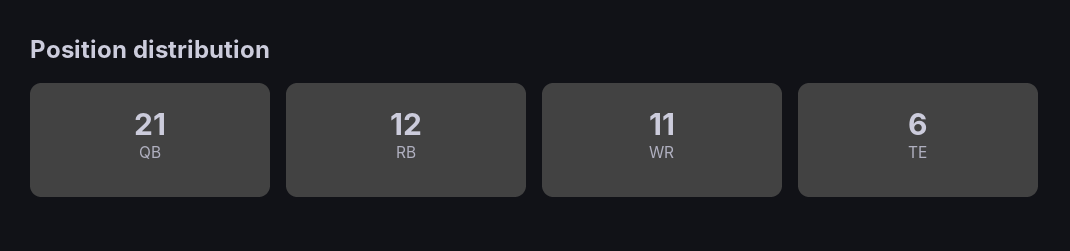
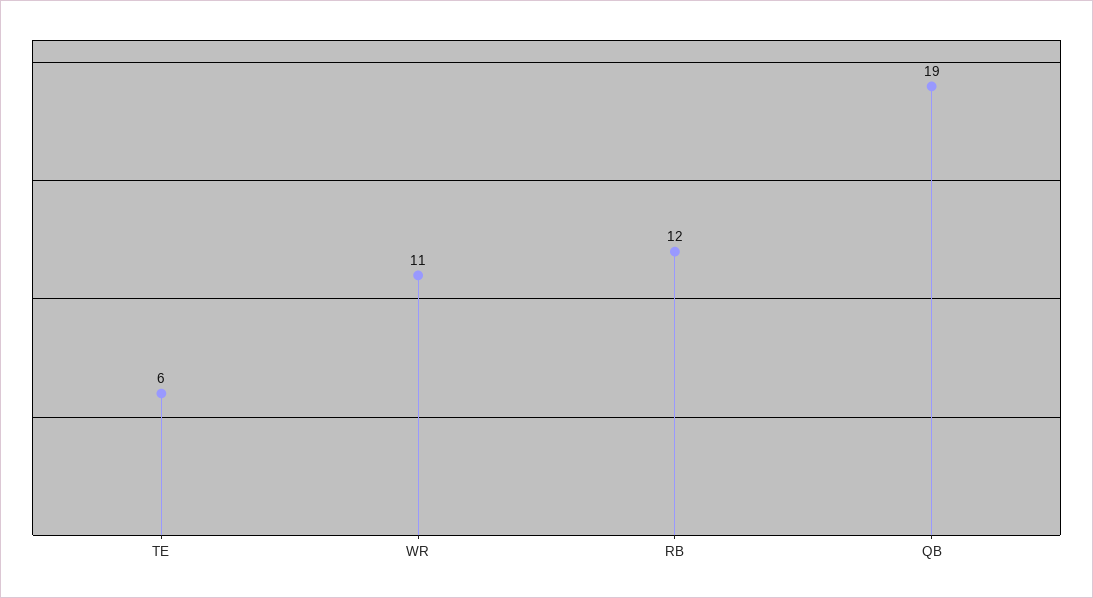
QB: 21 -> 19

